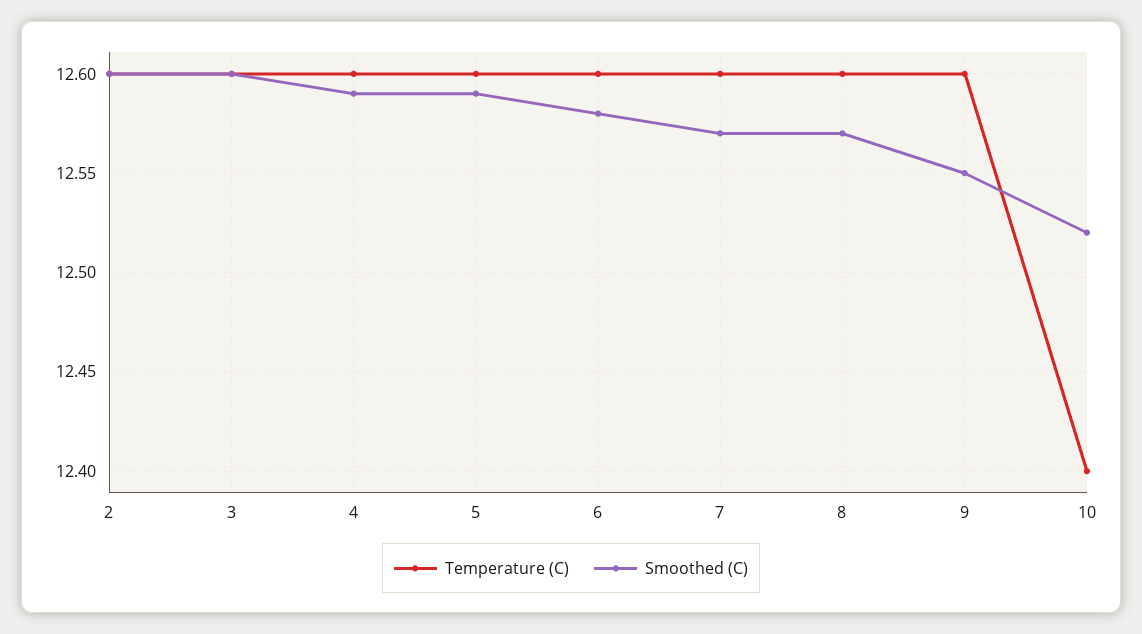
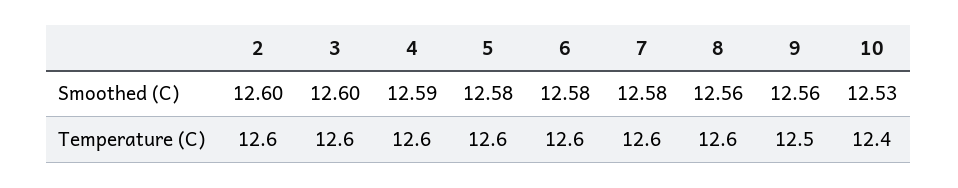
Smoothed (C), 5: 12.59 -> 12.58
Smoothed (C), 7: 12.57 -> 12.58
Smoothed (C), 8: 12.57 -> 12.56
Temperature (C), 9: 12.6 -> 12.5
Smoothed (C), 9: 12.55 -> 12.56
Smoothed (C), 10: 12.52 -> 12.53

